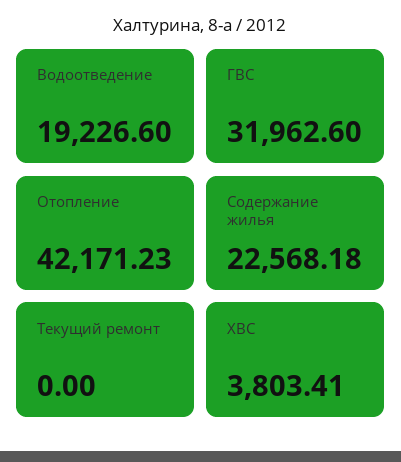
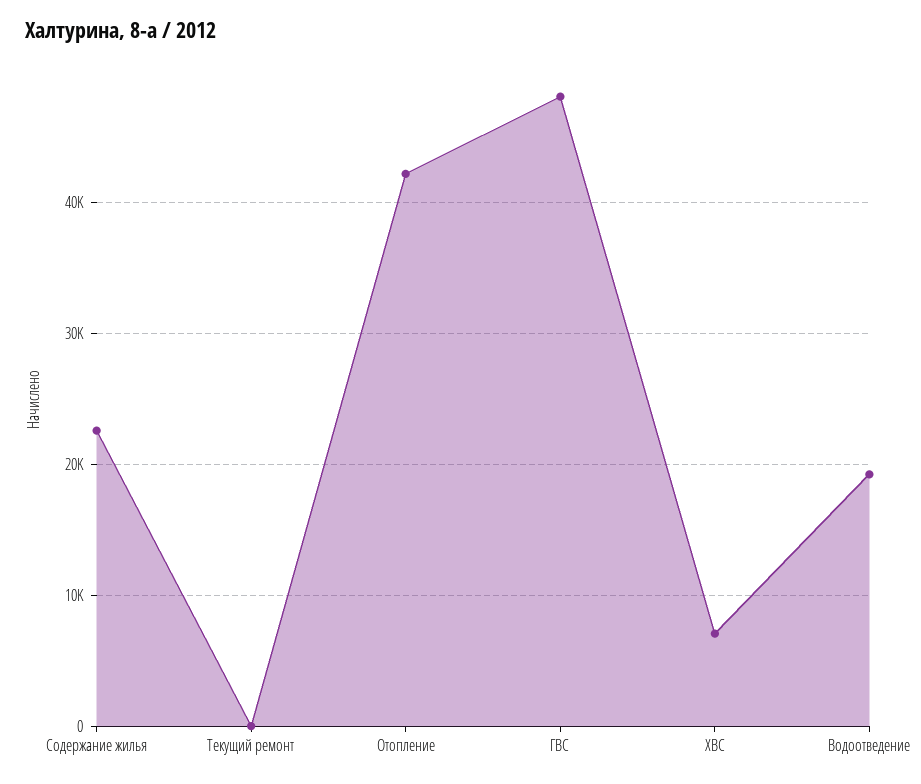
ГВС: 31962.6 -> 48000
ХВС: 3803.41 -> 7000

